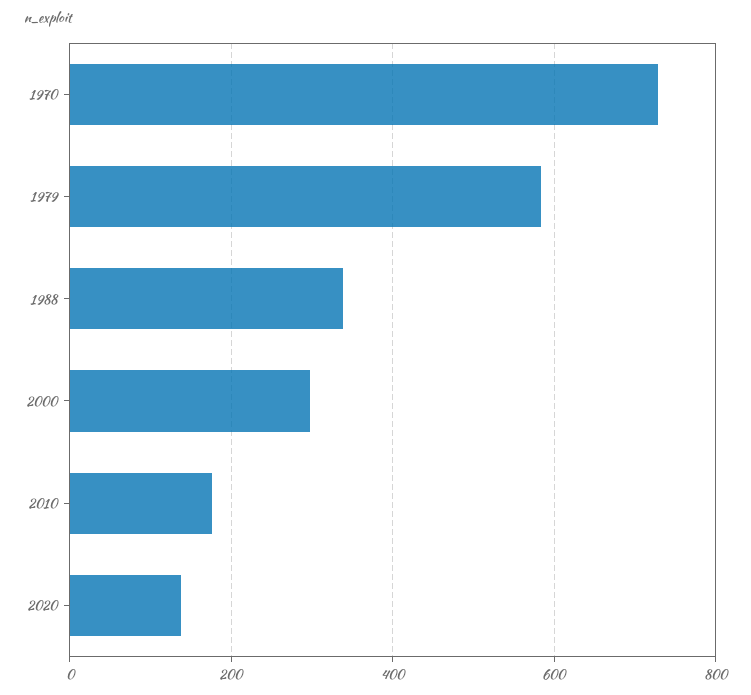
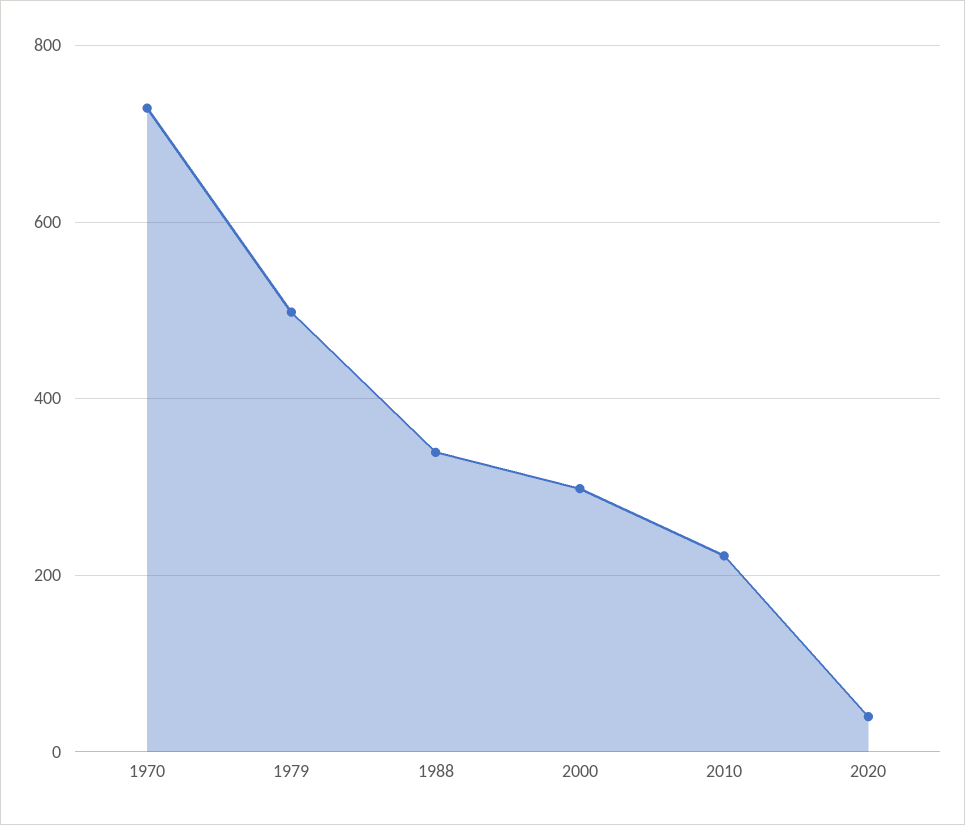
1979: 580 -> 500
2010: 180 -> 220
2020: 140 -> 40

